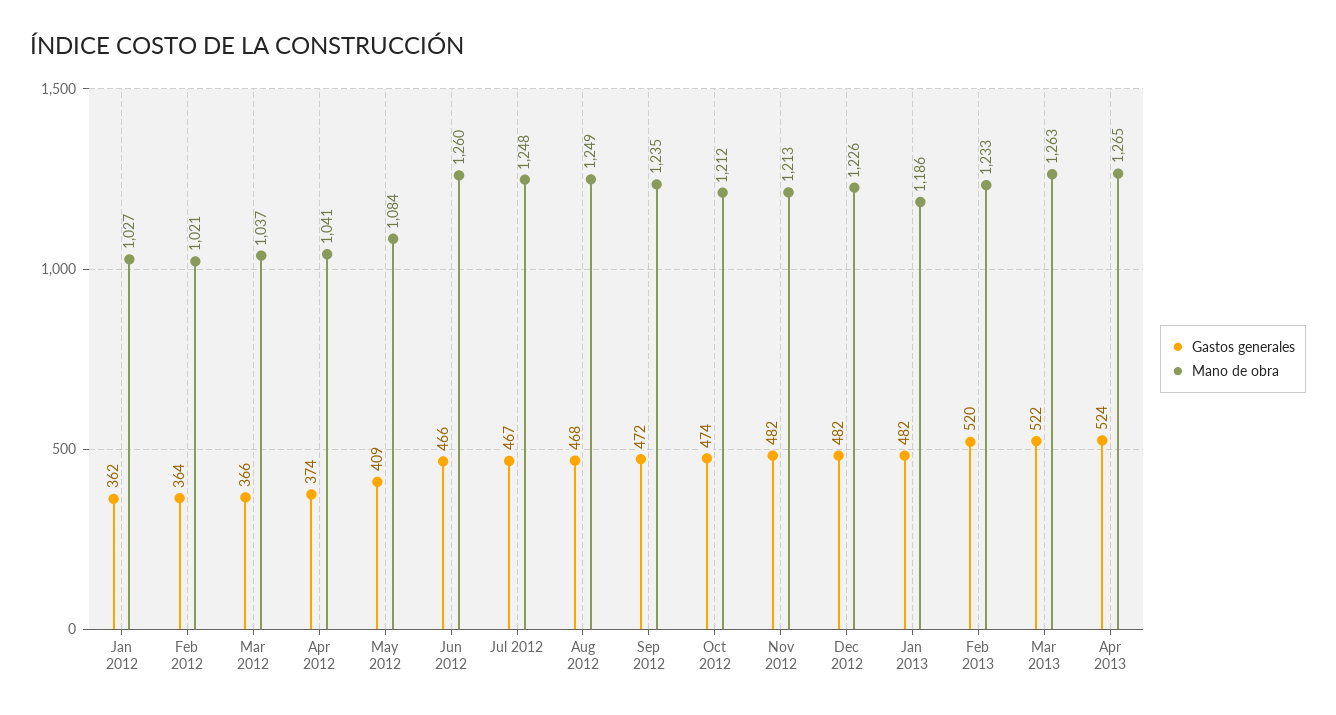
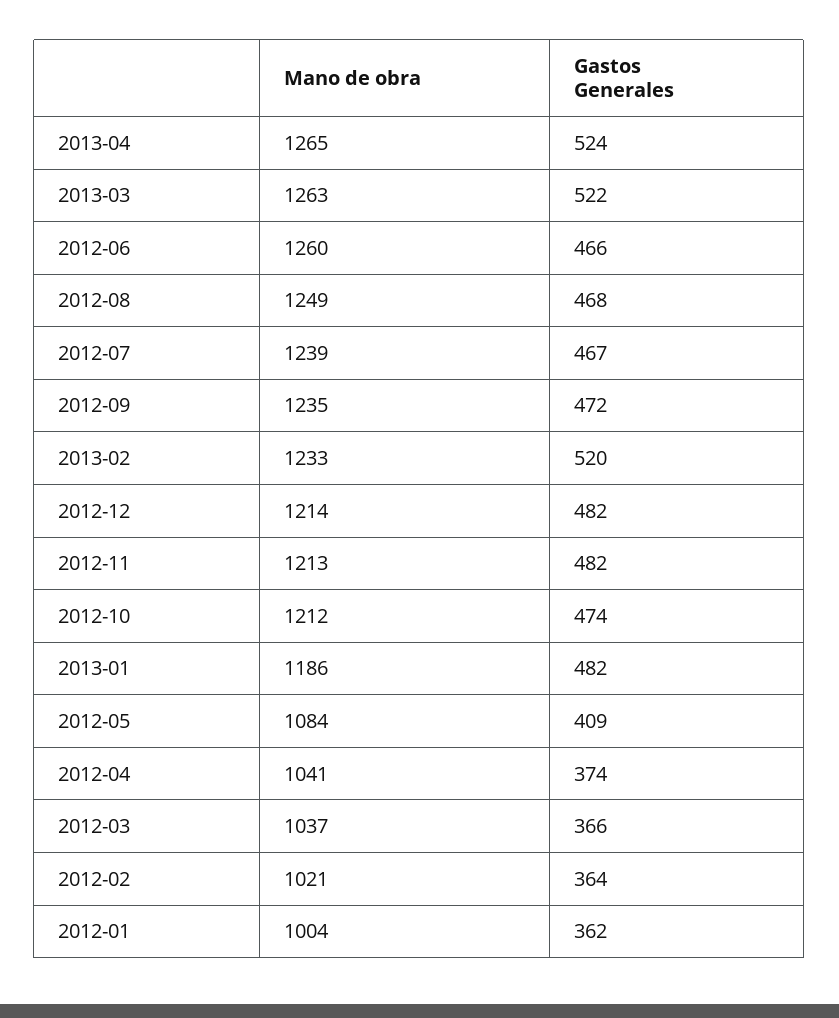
Mano de obra, Jan 2012: 1027 -> 1004
Mano de obra, Jul 2012: 1248 -> 1239
Mano de obra, Dec 2012: 1226 -> 1214

